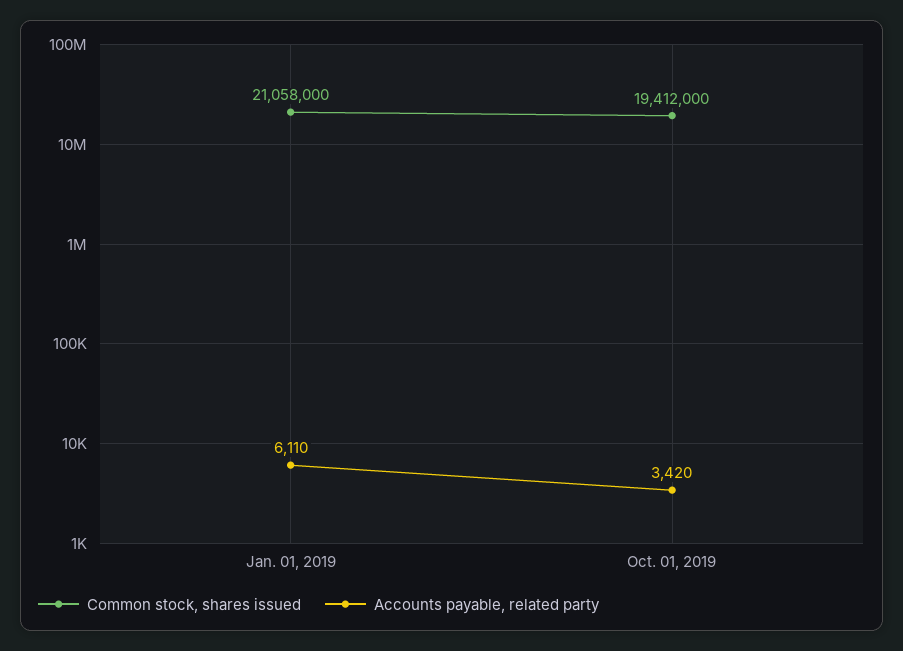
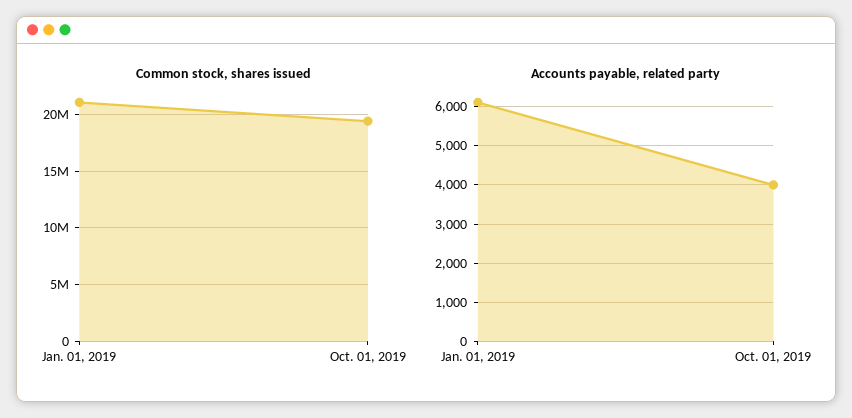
Accounts payable, related party, Oct. 01, 2019: 3420 -> 4000

